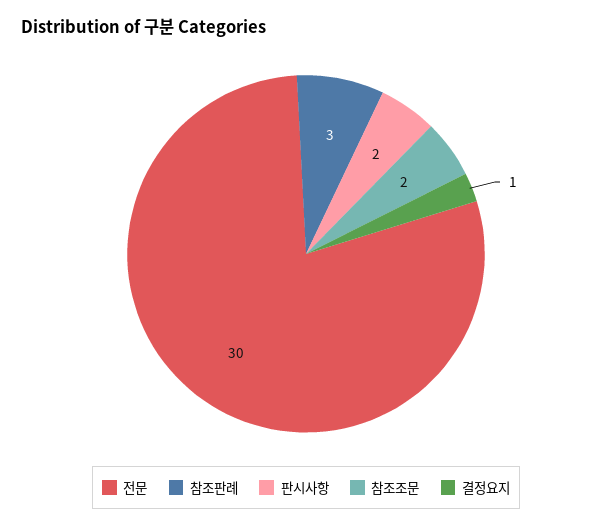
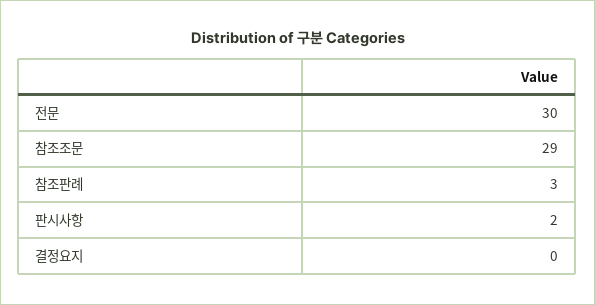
참조조문: 2 -> 29
결정요지: 1 -> 0

